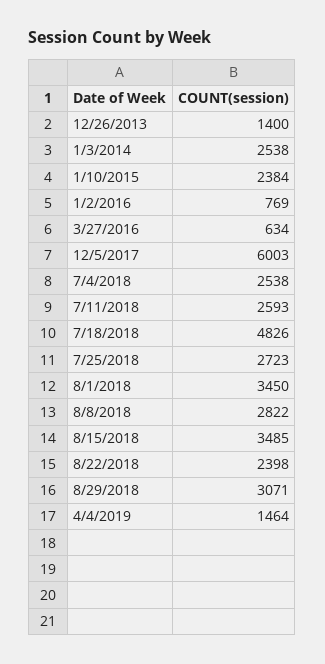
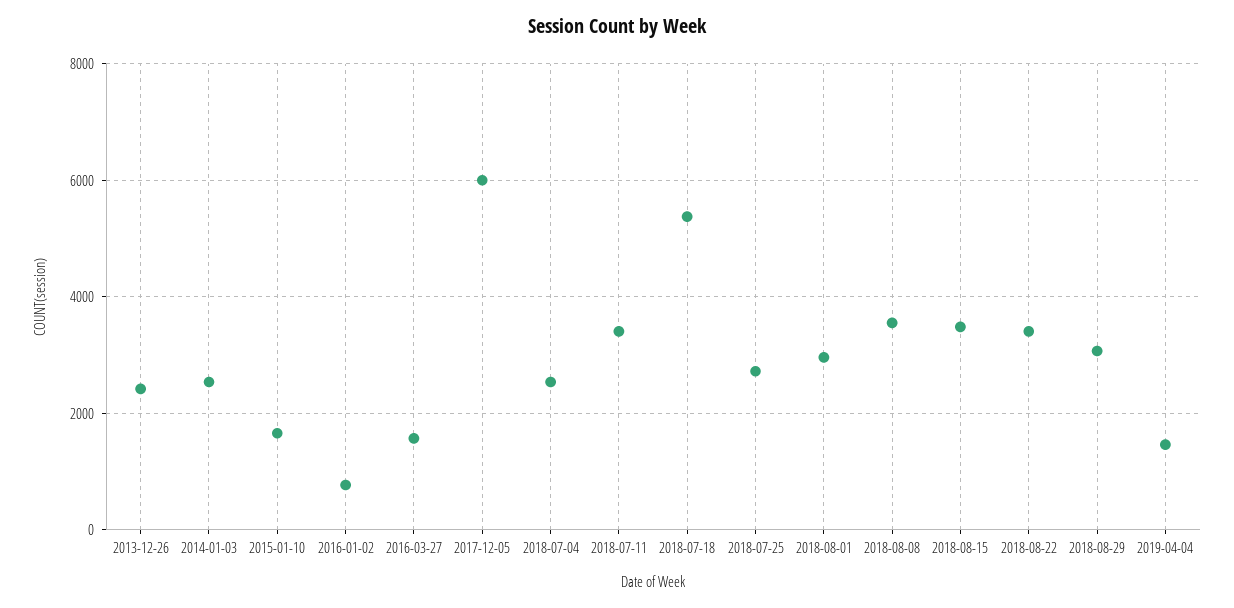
12/26/2013: 1400 -> 2400
1/10/2015: 2384 -> 1600
3/27/2016: 634 -> 1600
7/11/2018: 2593 -> 3400
7/18/2018: 4826 -> 5400
8/1/2018: 3450 -> 3000
8/8/2018: 2822 -> 3600
8/22/2018: 2398 -> 3400

